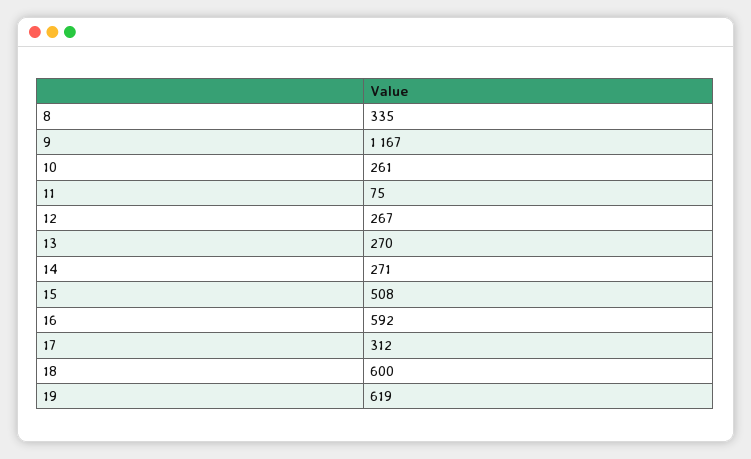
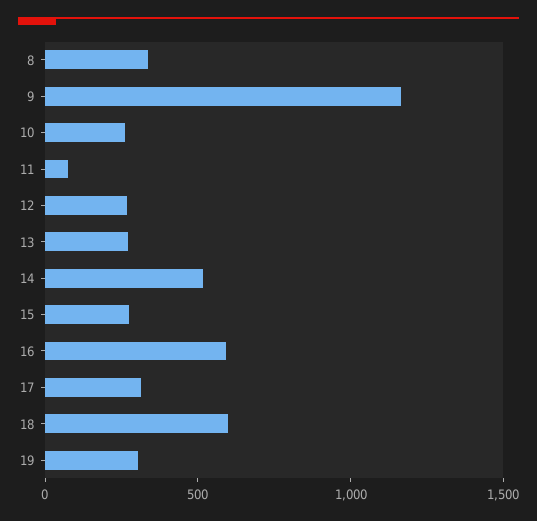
14: 271 -> 500
15: 508 -> 300
19: 619 -> 300

